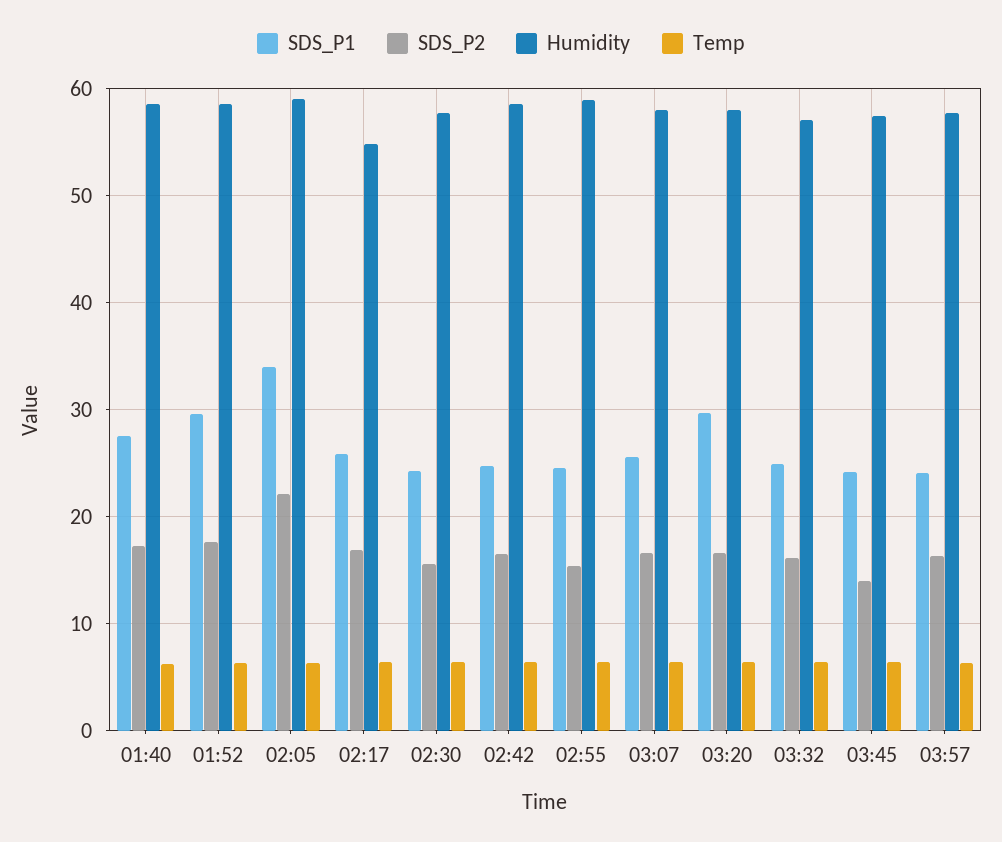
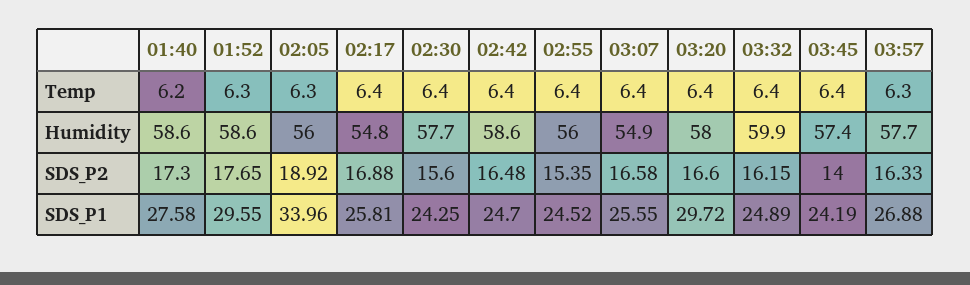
SDS_P2, 02:05: 22 -> 18.92
Humidity, 02:05: 59 -> 56
Humidity, 02:55: 59 -> 56
Humidity, 03:07: 58 -> 54.9
Humidity, 03:32: 57 -> 59.9
SDS_P1, 03:57: 24 -> 26.88

